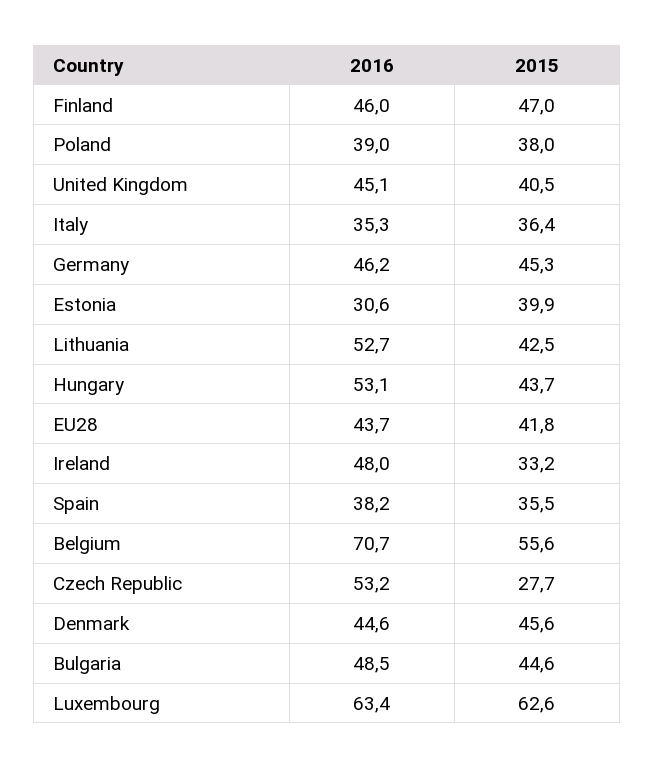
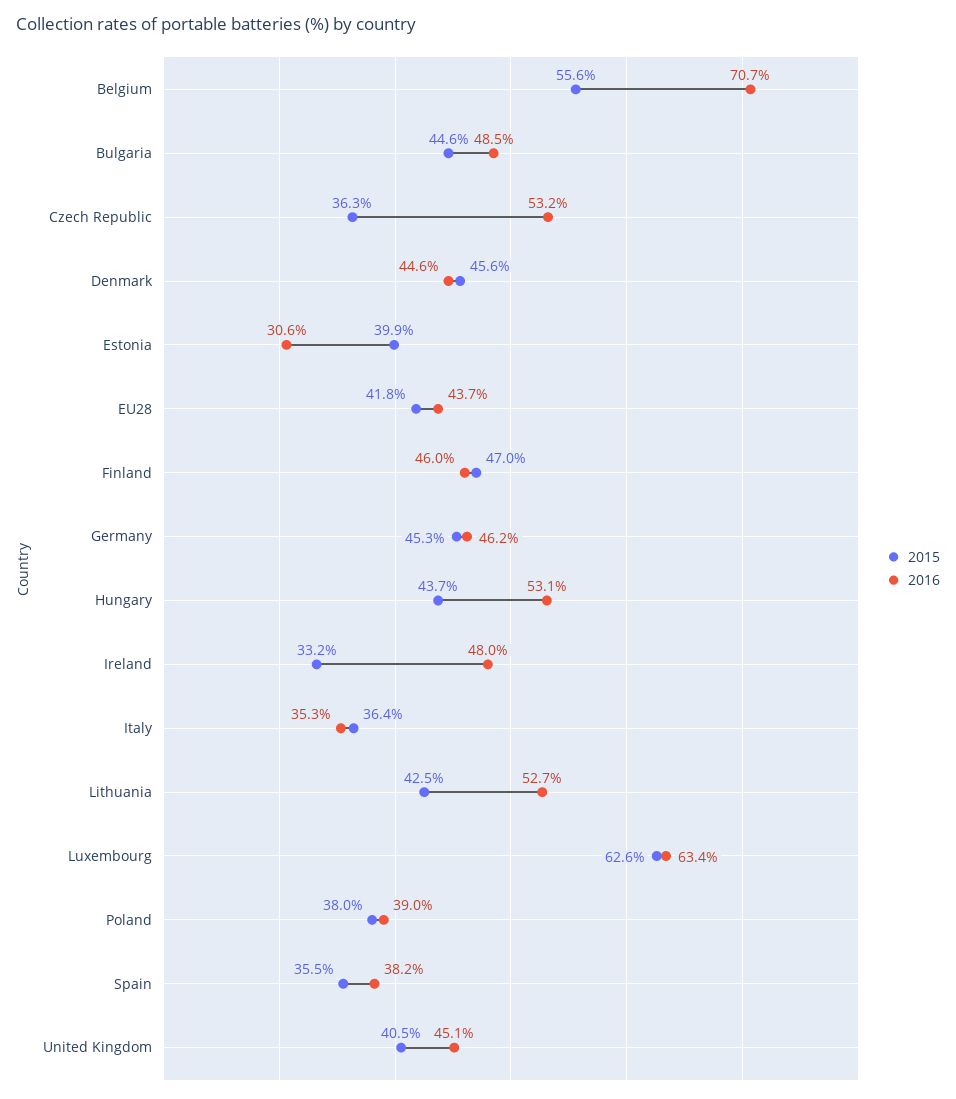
2015, Czech Republic: 27.7 -> 36.3

